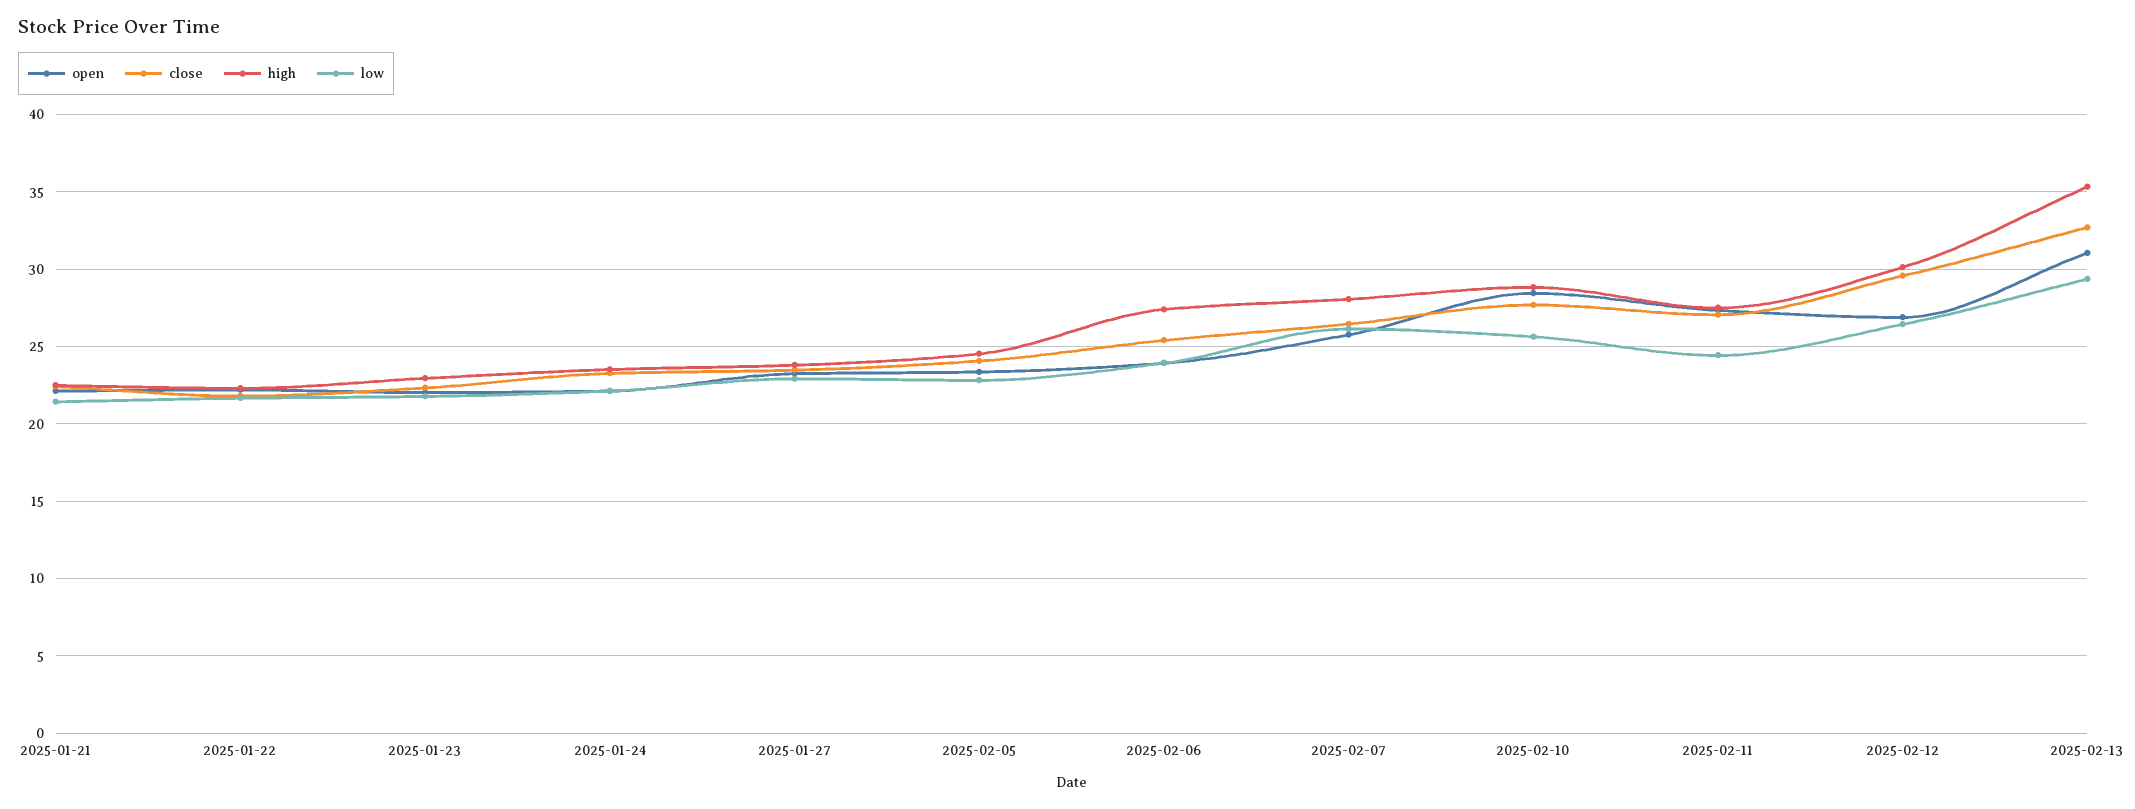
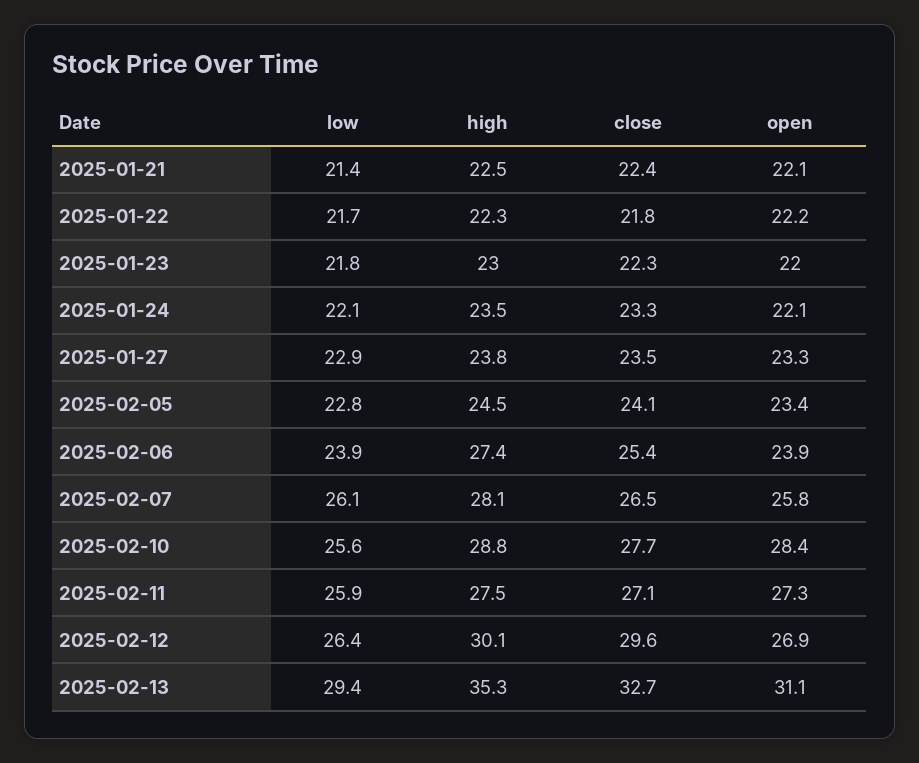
low, 2025-02-11: 24.5 -> 25.9

